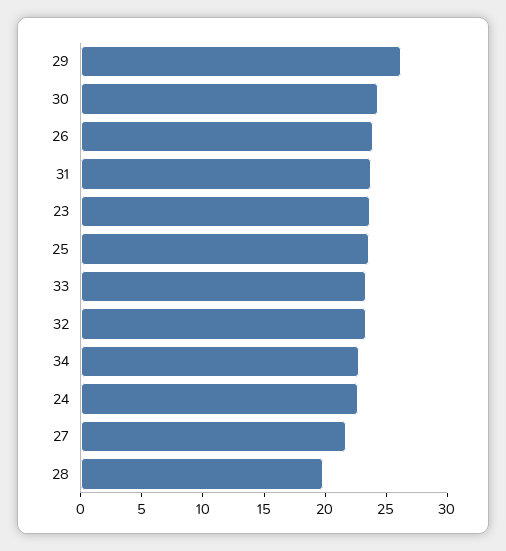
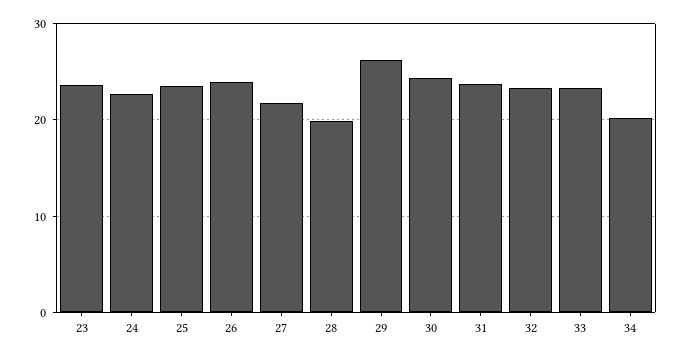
34: 23 -> 20

